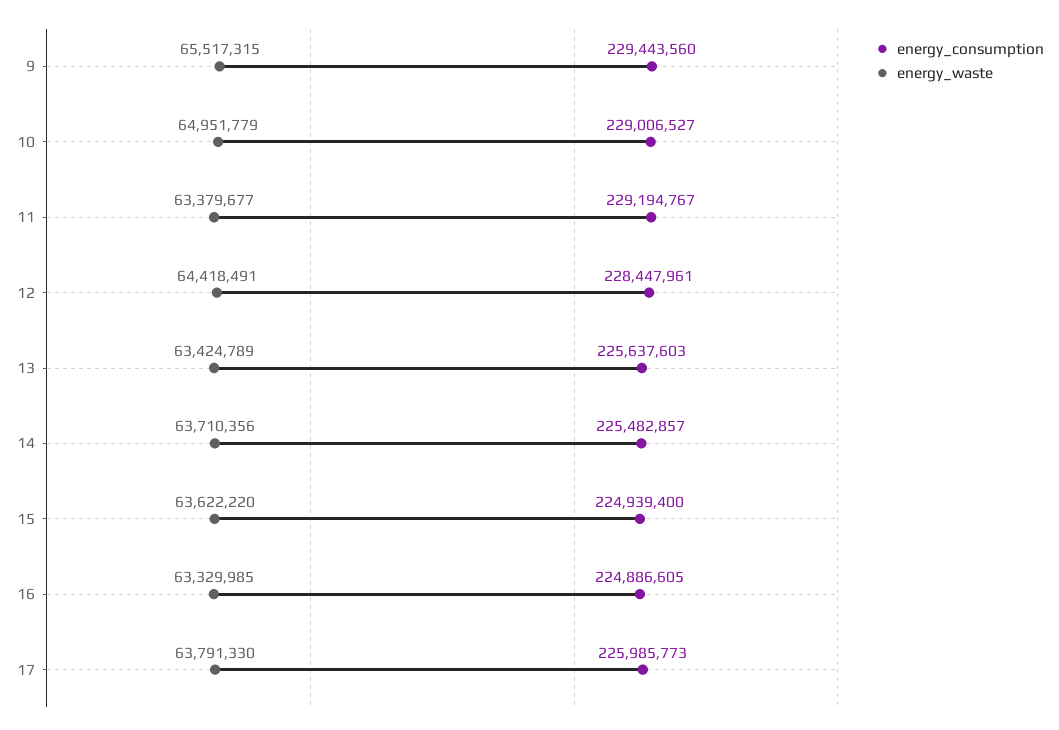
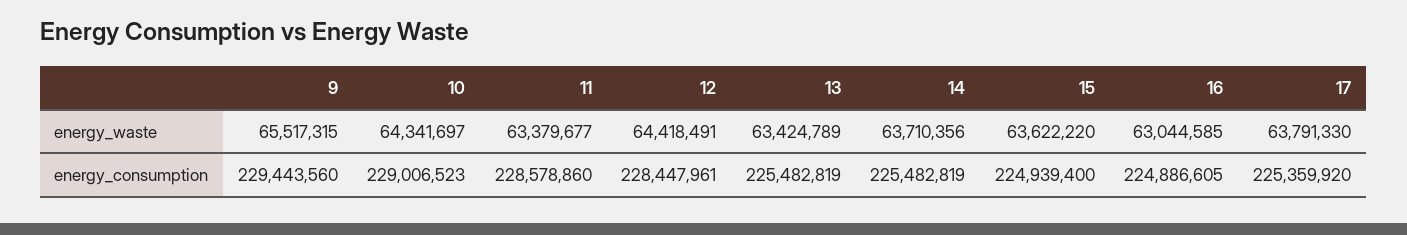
energy_consumption, 10: 229006527 -> 229006523
energy_waste, 10: 64951779 -> 64341697
energy_consumption, 11: 229194767 -> 228578860
energy_consumption, 13: 225637603 -> 225482819
energy_consumption, 14: 225482857 -> 225482819
energy_waste, 16: 63329985 -> 63044585
energy_consumption, 17: 225985773 -> 225359920

